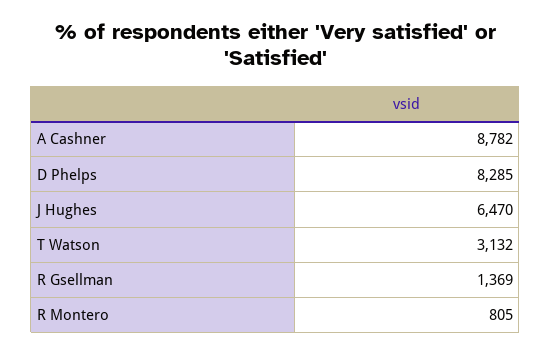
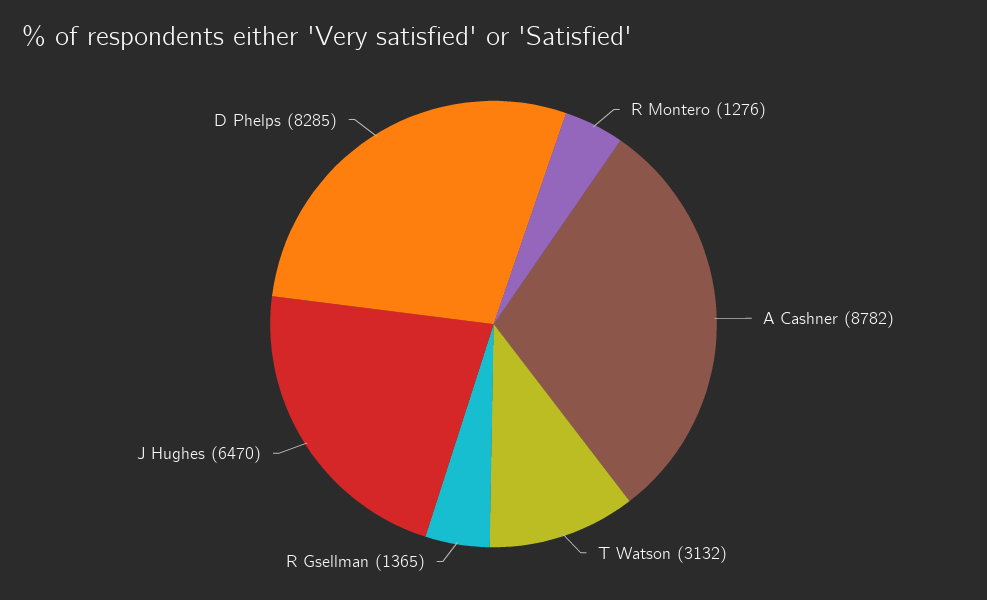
R Gsellman: 1369 -> 1365
R Montero: 805 -> 1276

